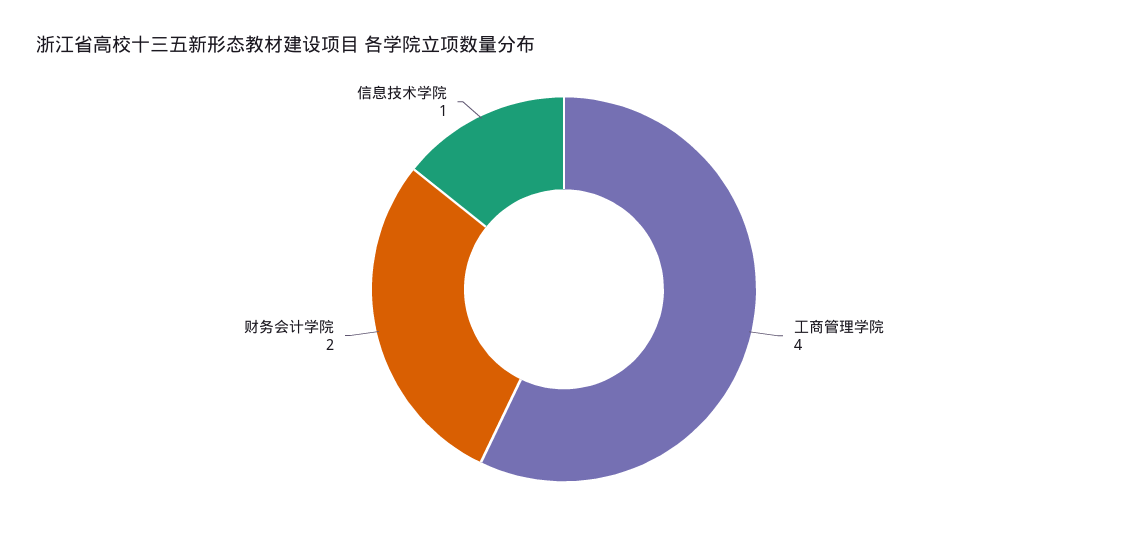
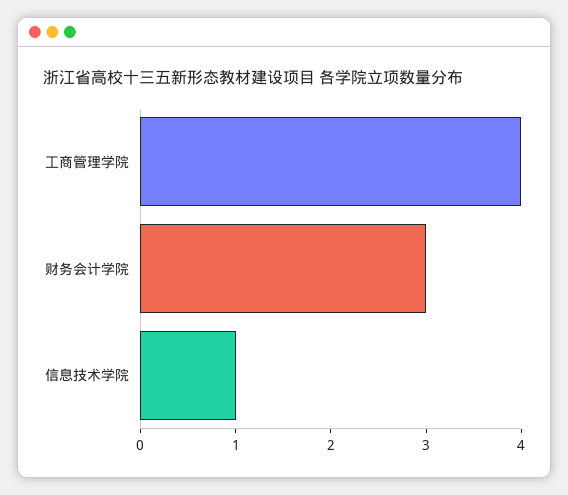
财务会计学院: 2 -> 3

